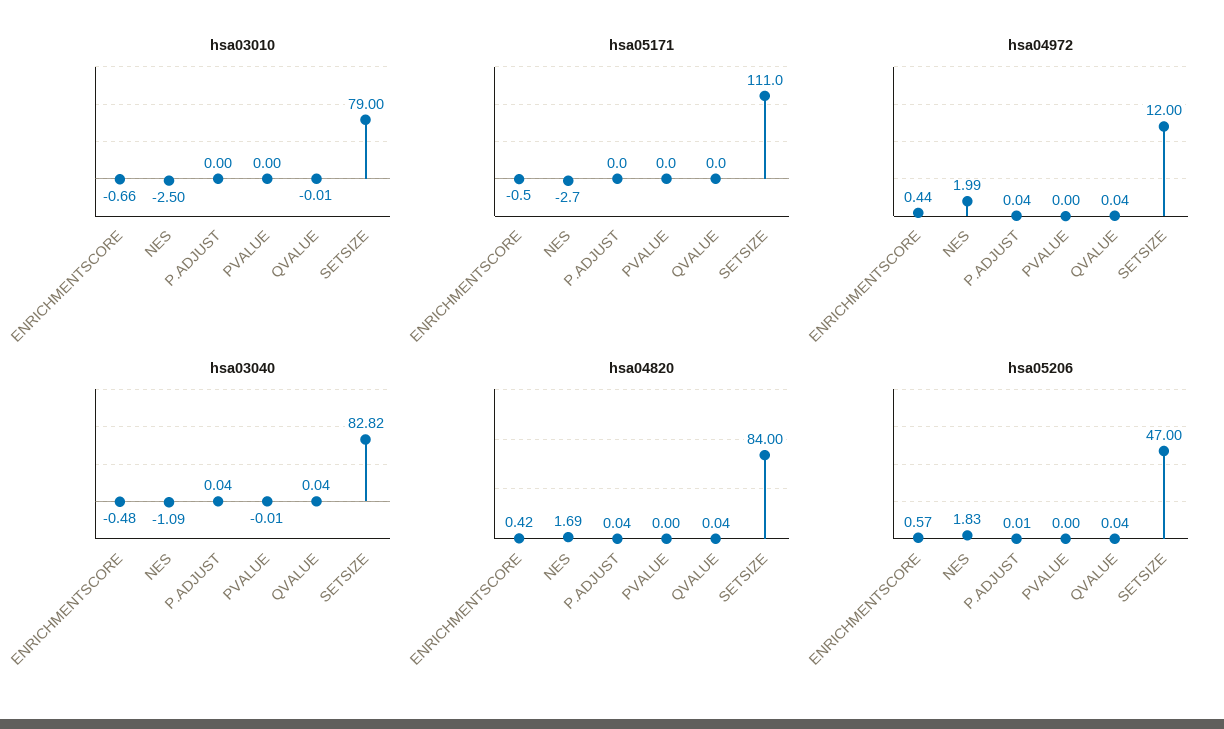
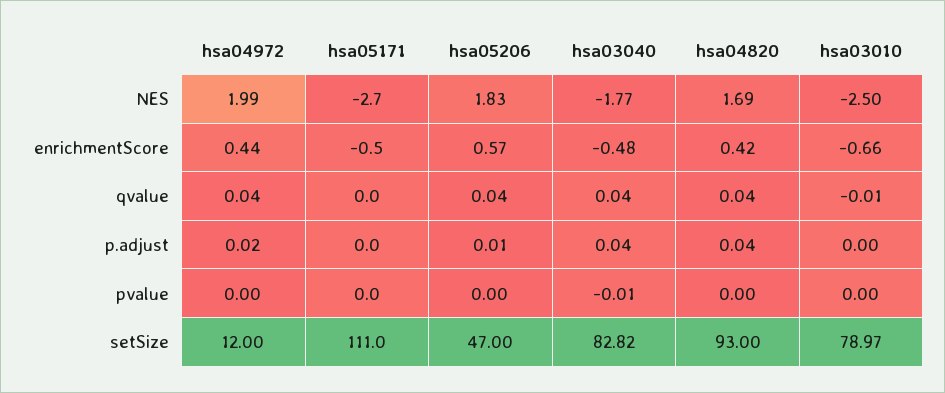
hsa03010, SETSIZE: 79 -> 78.97
hsa04972, P.ADJUST: 0.04 -> 0.02
hsa03040, NES: -1.09 -> -1.77
hsa04820, SETSIZE: 84 -> 93

